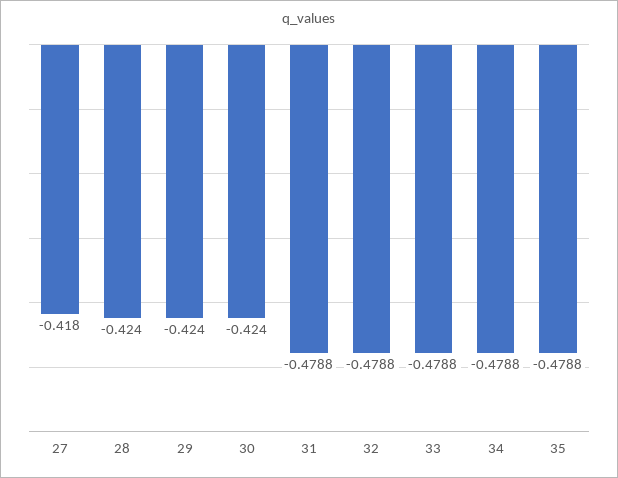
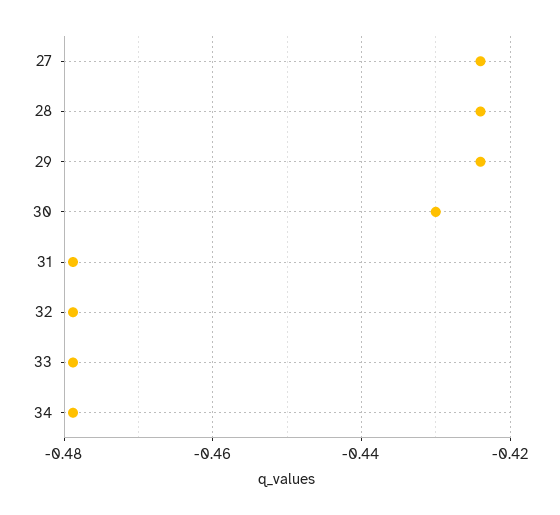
27: -0.418 -> -0.424
30: -0.424 -> -0.43
35: -0.4788 -> none

